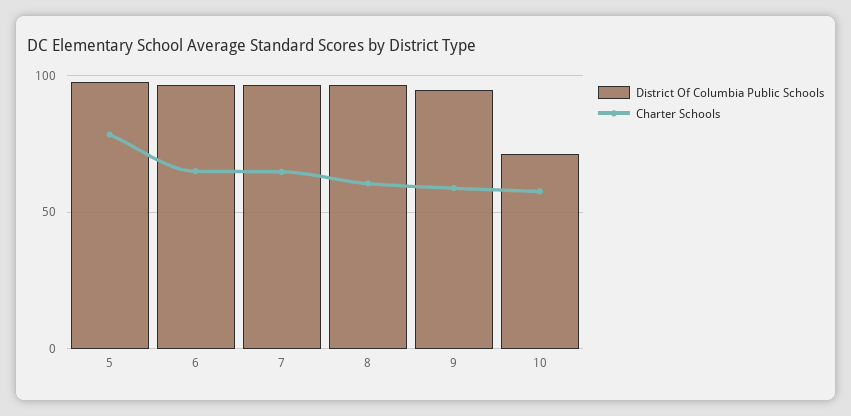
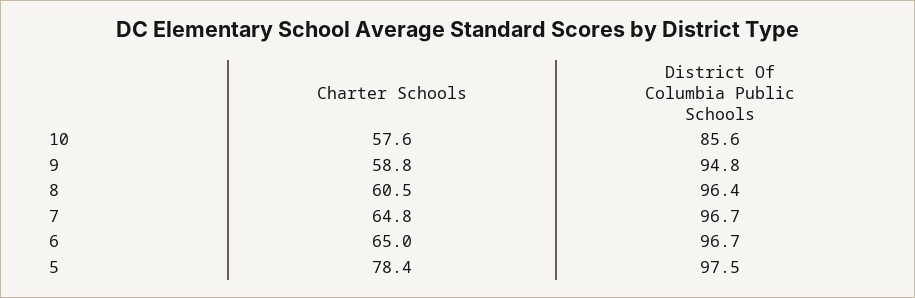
District Of Columbia Public Schools, 10: 70 -> 85.6

